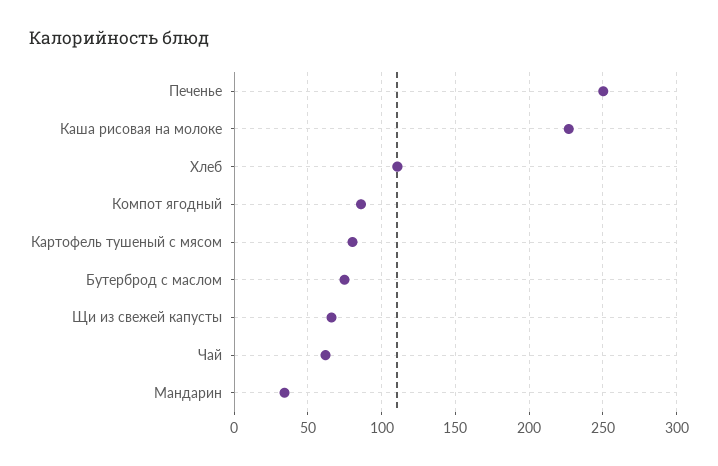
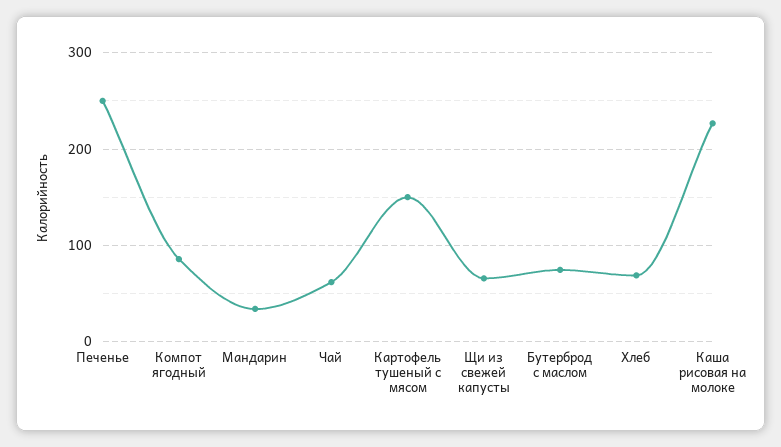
Хлеб: 110 -> 70
Картофель тушеный с мясом: 80 -> 150

